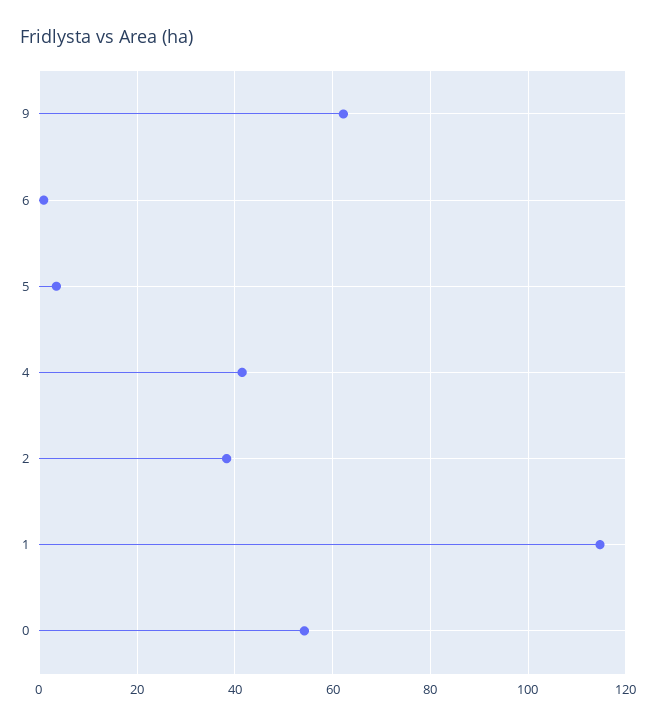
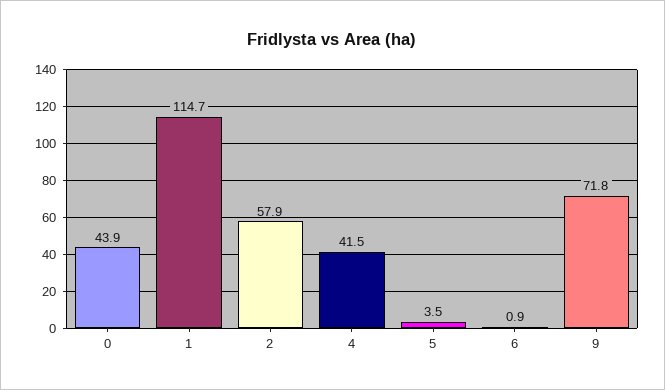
9: 62 -> 71.8
2: 38 -> 57.9
0: 54 -> 43.9

